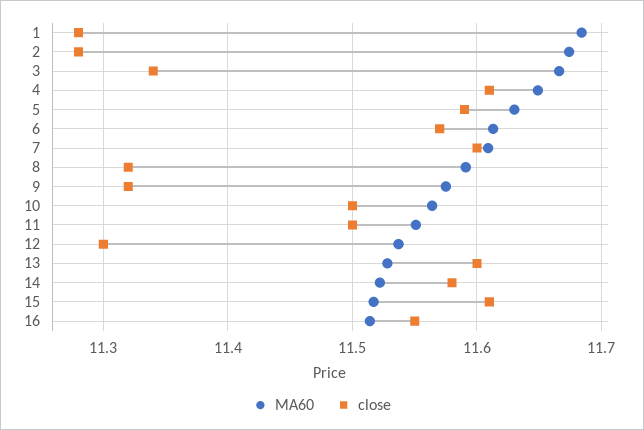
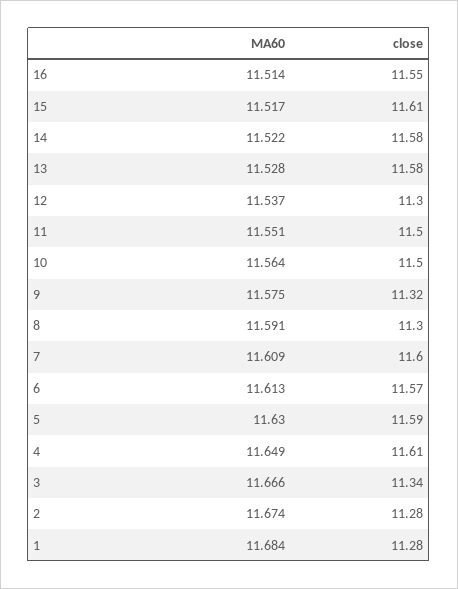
close, 8: 11.32 -> 11.3
close, 13: 11.6 -> 11.58

